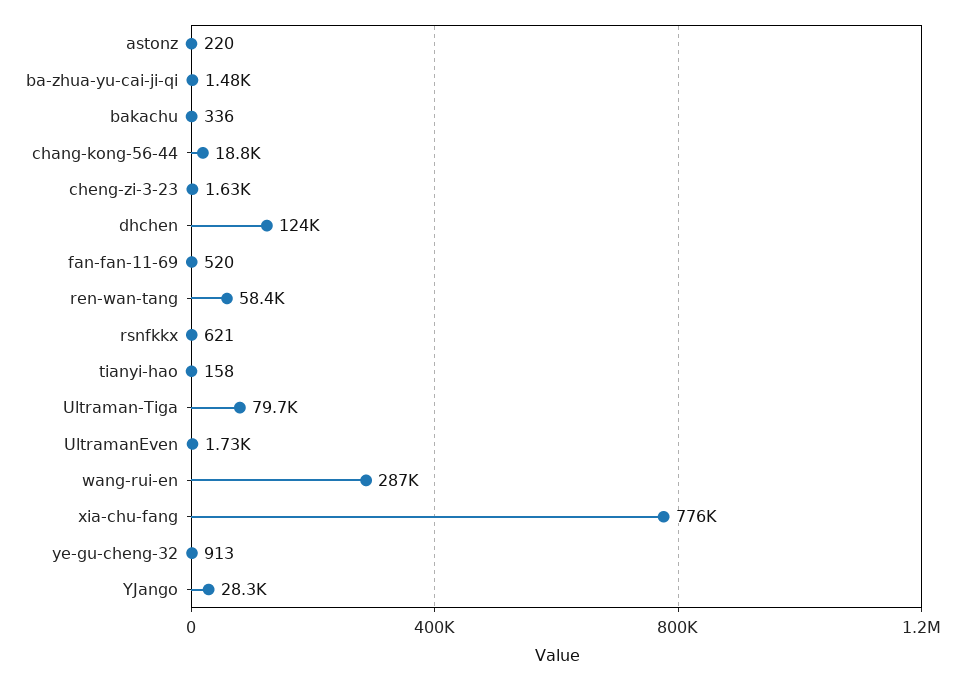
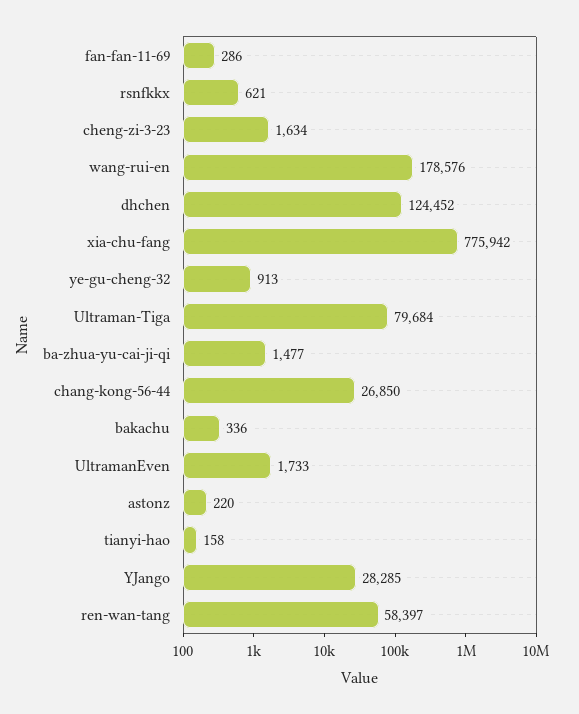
chang-kong-56-44: 18800 -> 26850
fan-fan-11-69: 520 -> 286
wang-rui-en: 287000 -> 178576

